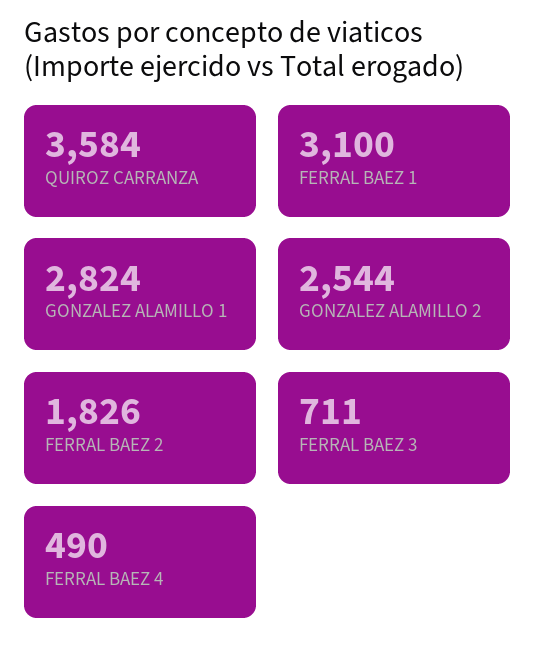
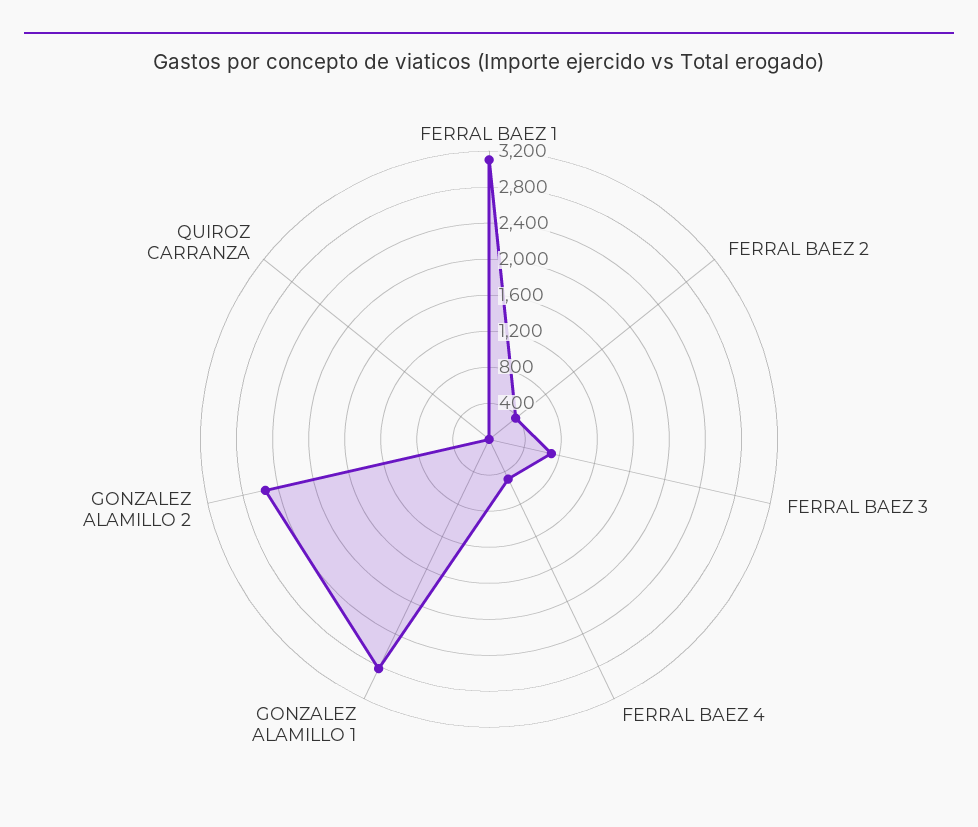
QUIROZ CARRANZA: 3584 -> 0
FERRAL BAEZ 2: 1826 -> 400

